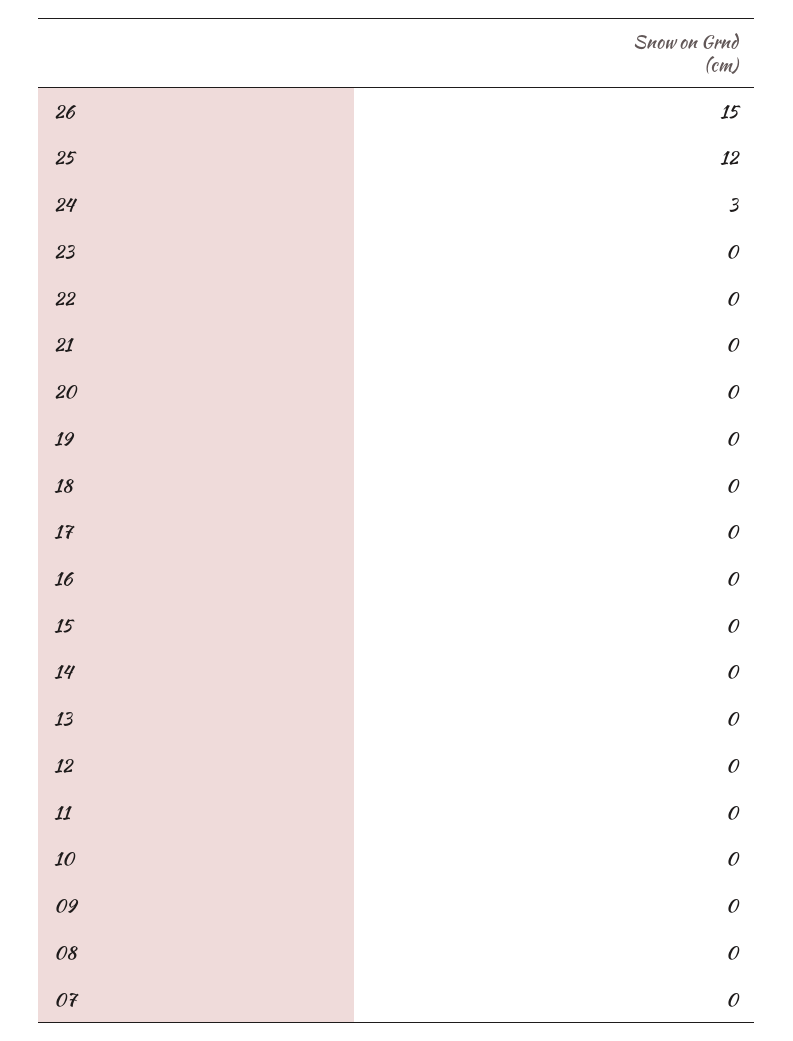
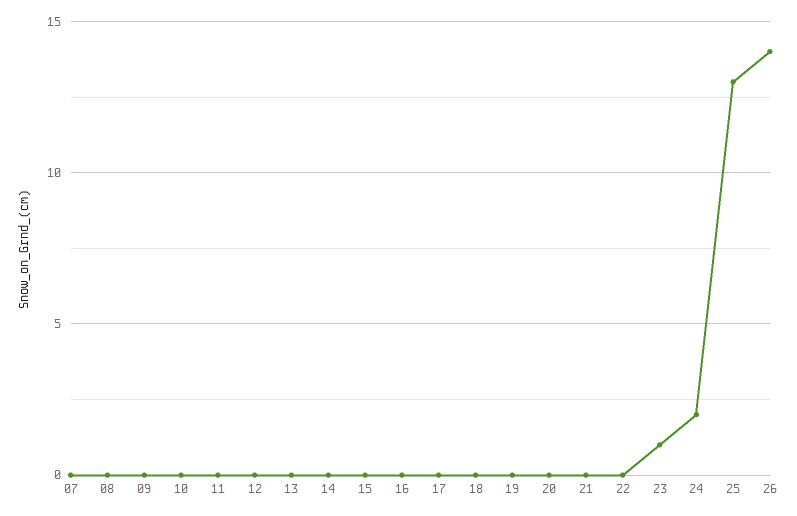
26: 15 -> 14
25: 12 -> 13
24: 3 -> 2
23: 0 -> 1

